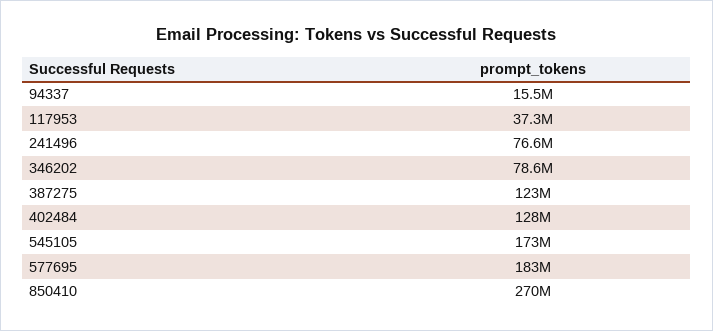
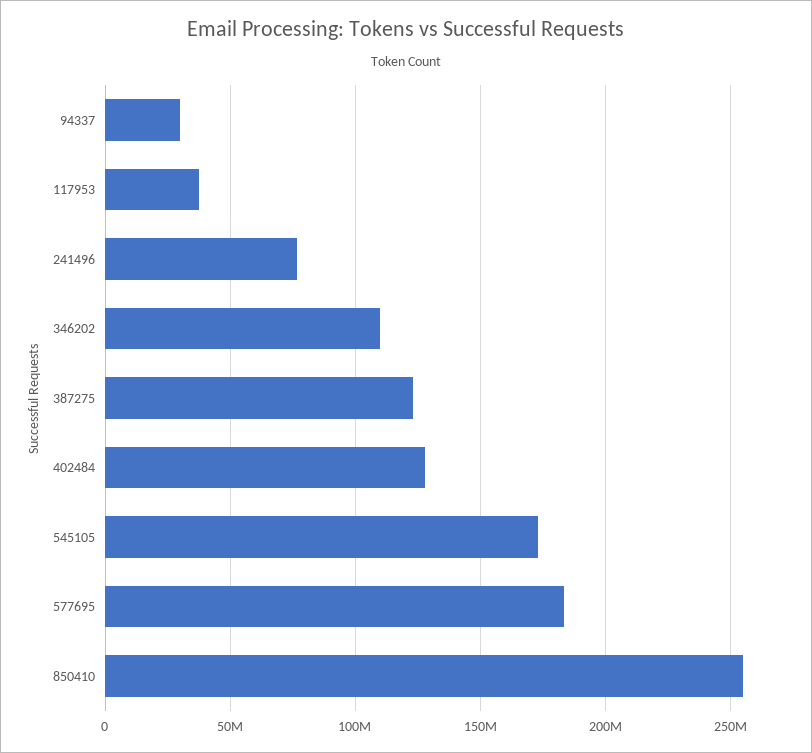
94337: 15500000 -> 30000000
346202: 78600000 -> 110000000
850410: 270000000 -> 255000000

